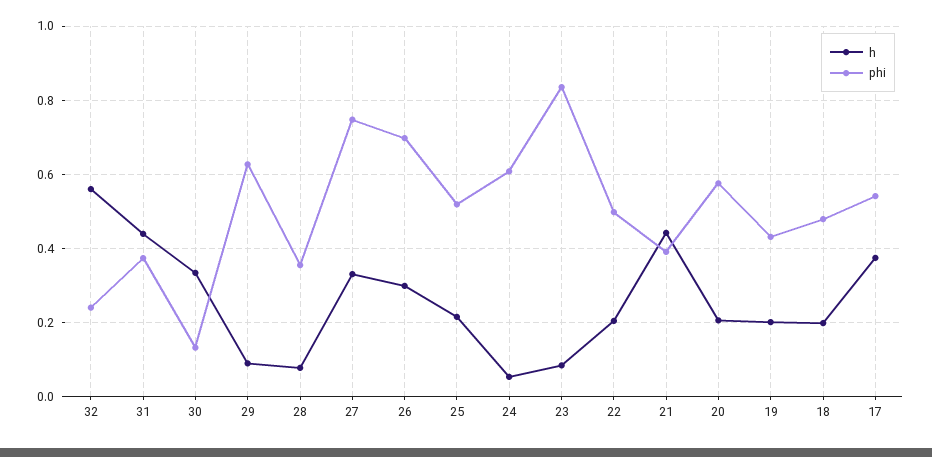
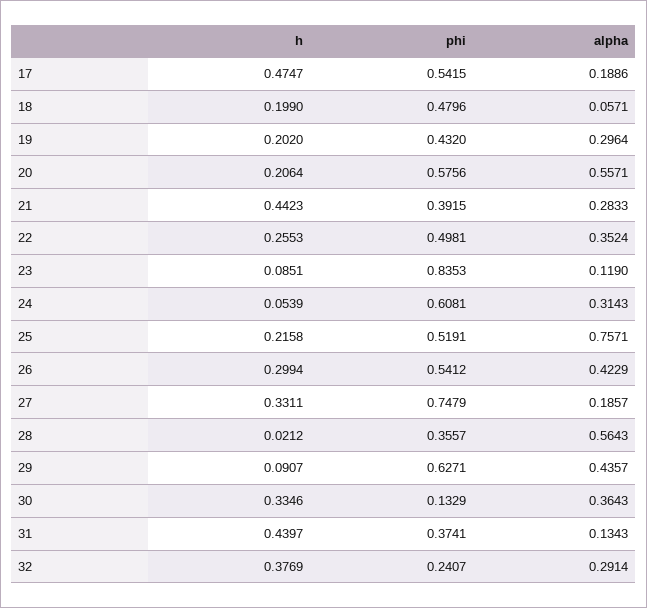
h, 32: 0.56 -> 0.3769
h, 28: 0.08 -> 0.0212
phi, 26: 0.7 -> 0.5412
h, 22: 0.2 -> 0.2553
h, 17: 0.38 -> 0.4747
alpha, 17: none -> 0.1886
alpha, 18: none -> 0.0571
alpha, 19: none -> 0.2964
alpha, 20: none -> 0.5571
alpha, 21: none -> 0.2833
alpha, 22: none -> 0.3524
alpha, 23: none -> 0.119
alpha, 24: none -> 0.3143
alpha, 25: none -> 0.7571
alpha, 26: none -> 0.4229
alpha, 27: none -> 0.1857
alpha, 28: none -> 0.5643
alpha, 29: none -> 0.4357
alpha, 30: none -> 0.3643
alpha, 31: none -> 0.1343
alpha, 32: none -> 0.2914

